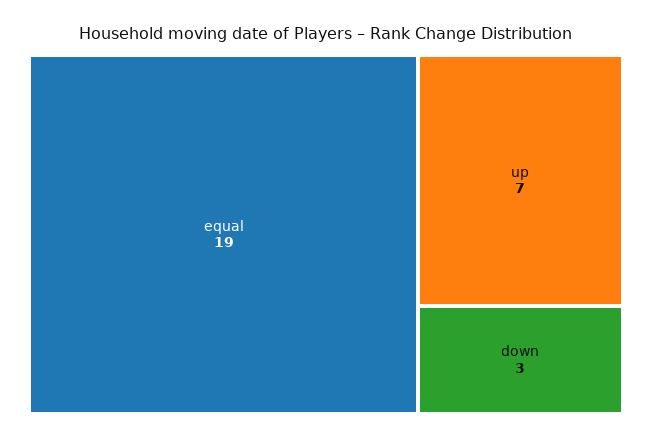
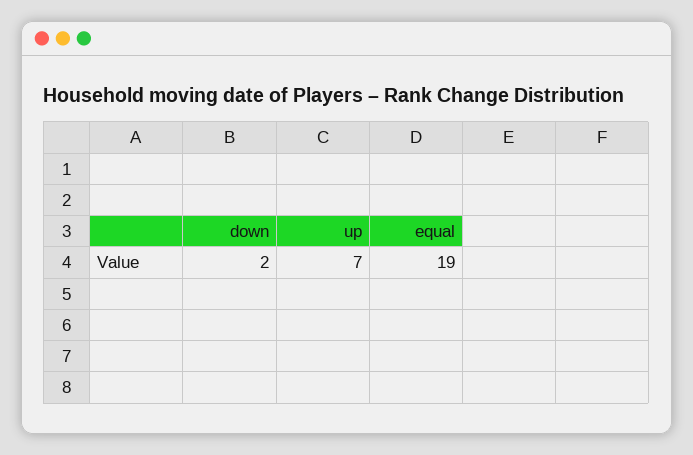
down: 3 -> 2

